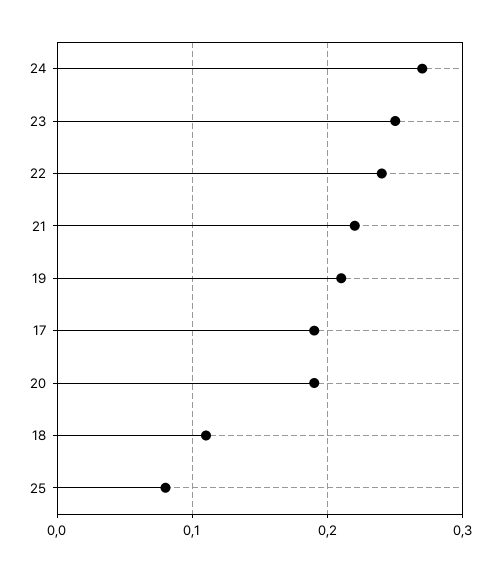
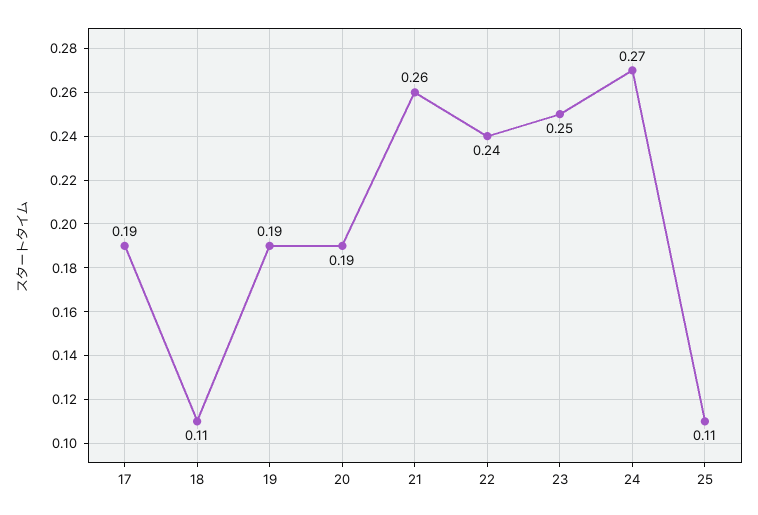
21: 0.22 -> 0.26
19: 0.21 -> 0.19
25: 0.08 -> 0.11

